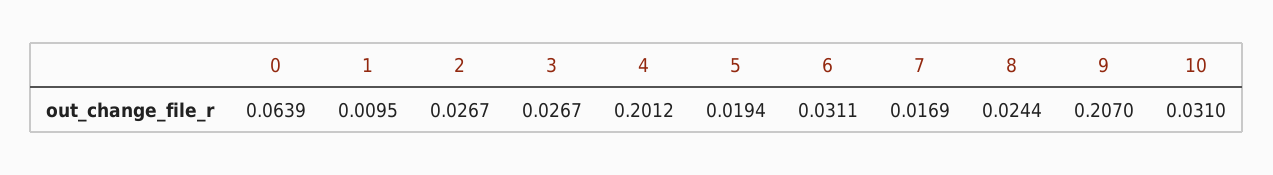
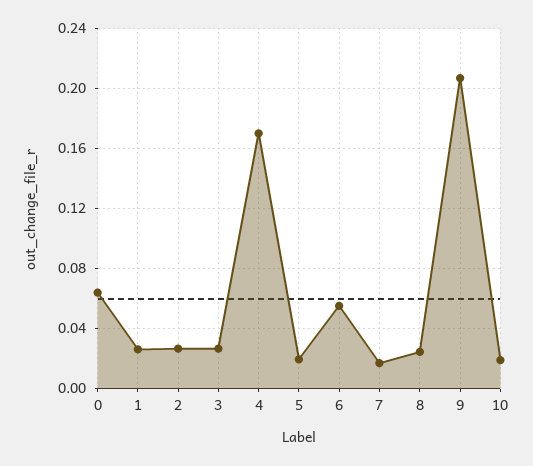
1: 0.0095 -> 0.025
4: 0.2012 -> 0.17
6: 0.0311 -> 0.055
10: 0.031 -> 0.02

